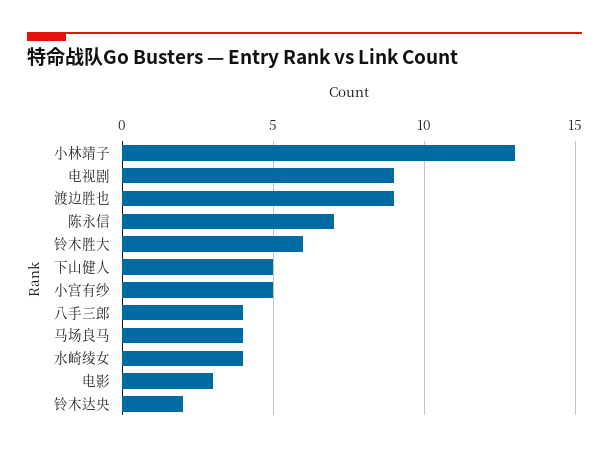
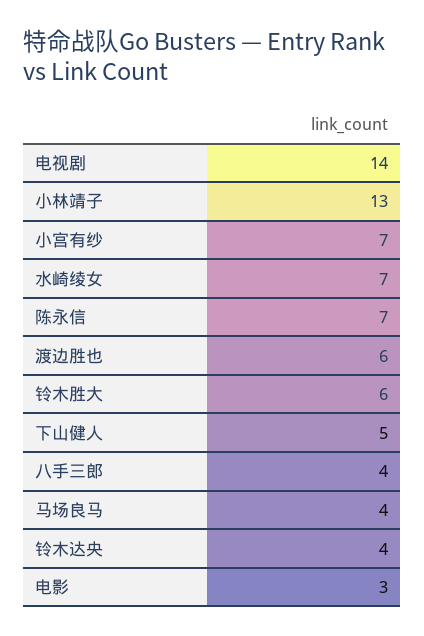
电视剧: 9 -> 14
渡边胜也: 9 -> 6
小宫有纱: 5 -> 7
水崎绫女: 4 -> 7
铃木达央: 2 -> 4

